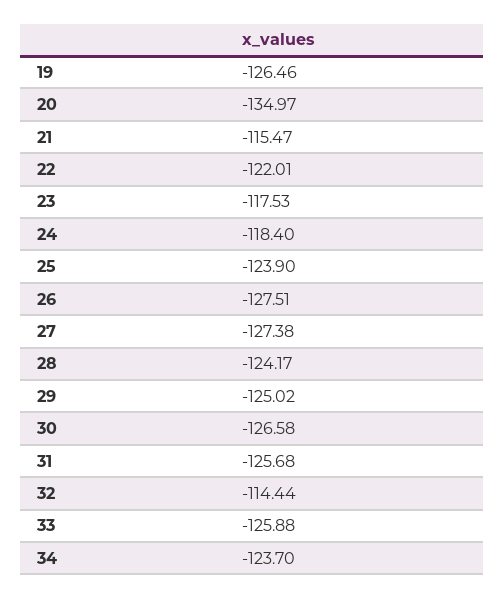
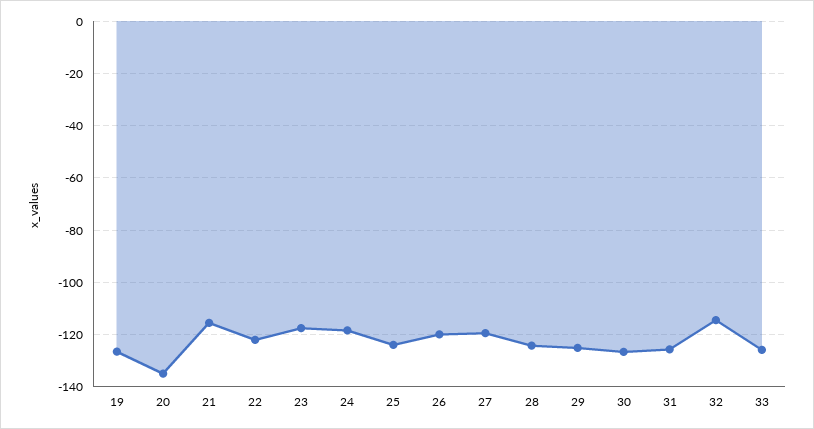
26: -127.51 -> -120
27: -127.38 -> -120
34: -123.7 -> none

